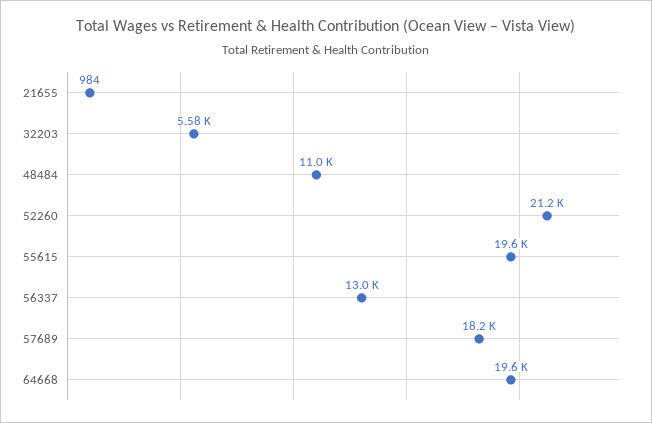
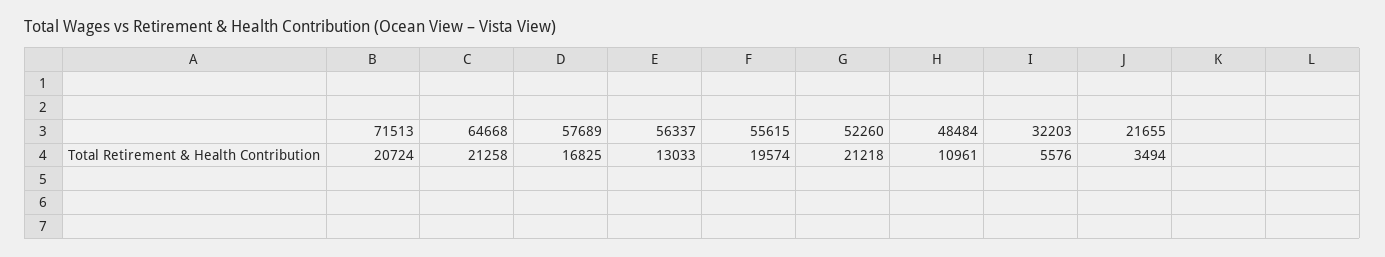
21655: 984 -> 3494
57689: 18200 -> 16825
64668: 19600 -> 21258
71513: none -> 20724

